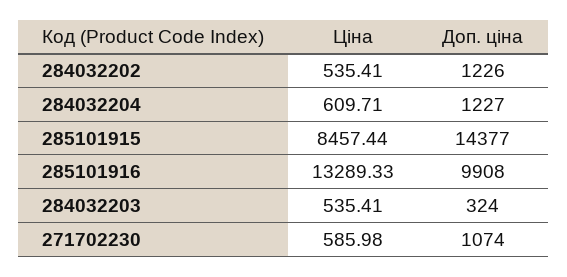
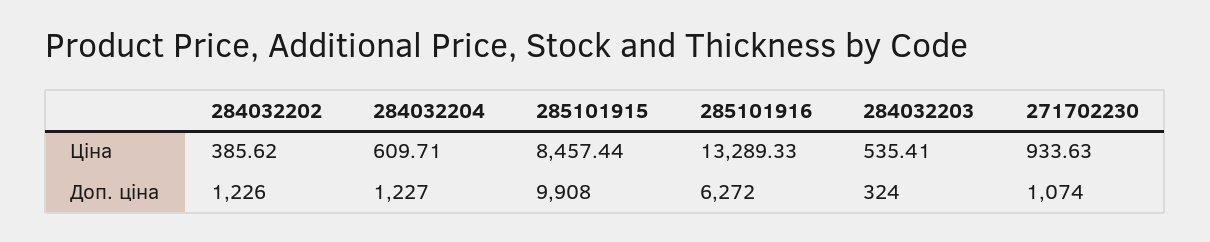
Ціна, 284032202: 535.41 -> 385.62
Доп. ціна, 285101915: 14377 -> 9908
Доп. ціна, 285101916: 9908 -> 6272
Ціна, 271702230: 585.98 -> 933.63

